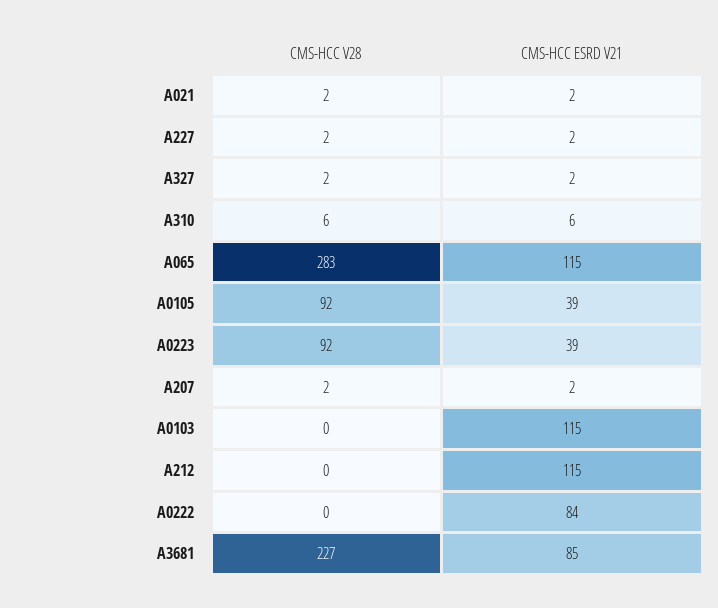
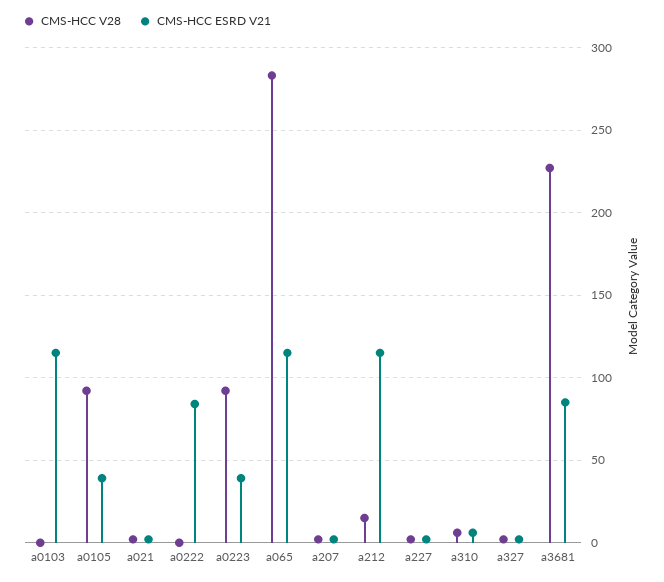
CMS-HCC V28, A212: 0 -> 15

